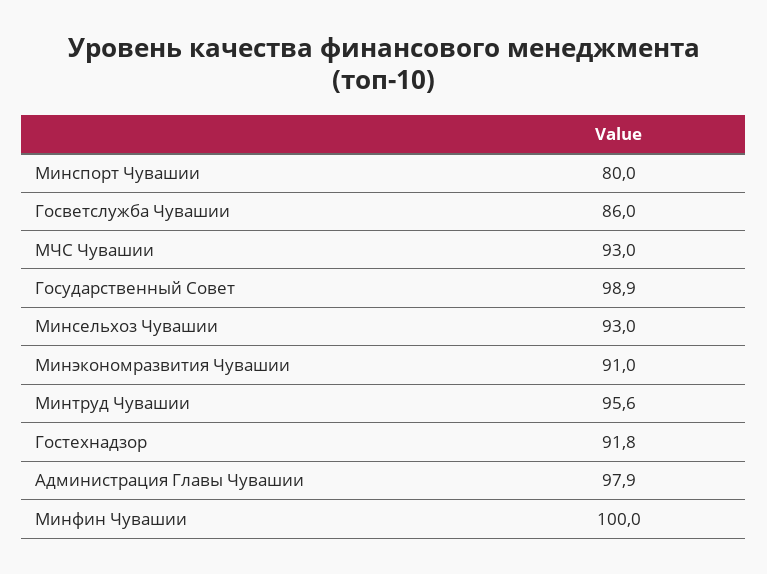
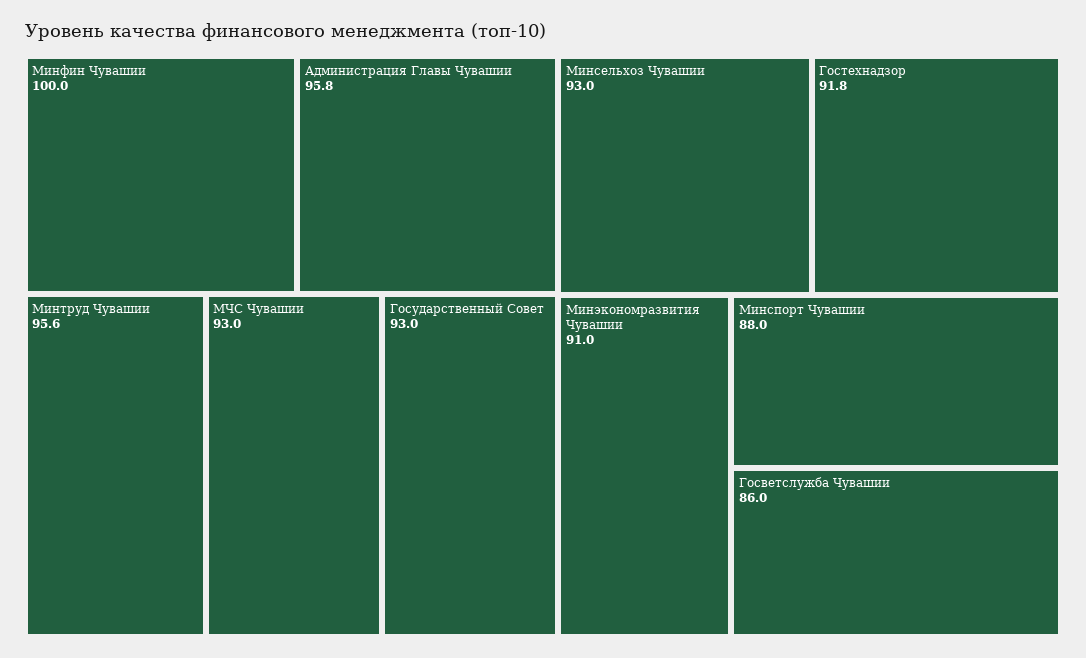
Минспорт Чувашии: 80 -> 88
Государственный Совет: 98.9 -> 93
Администрация Главы Чувашии: 97.9 -> 95.8

